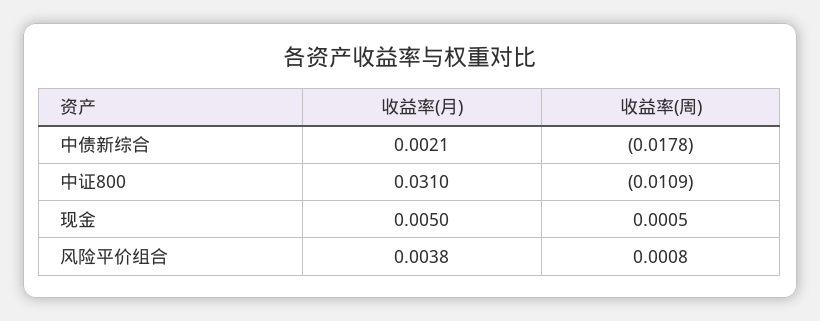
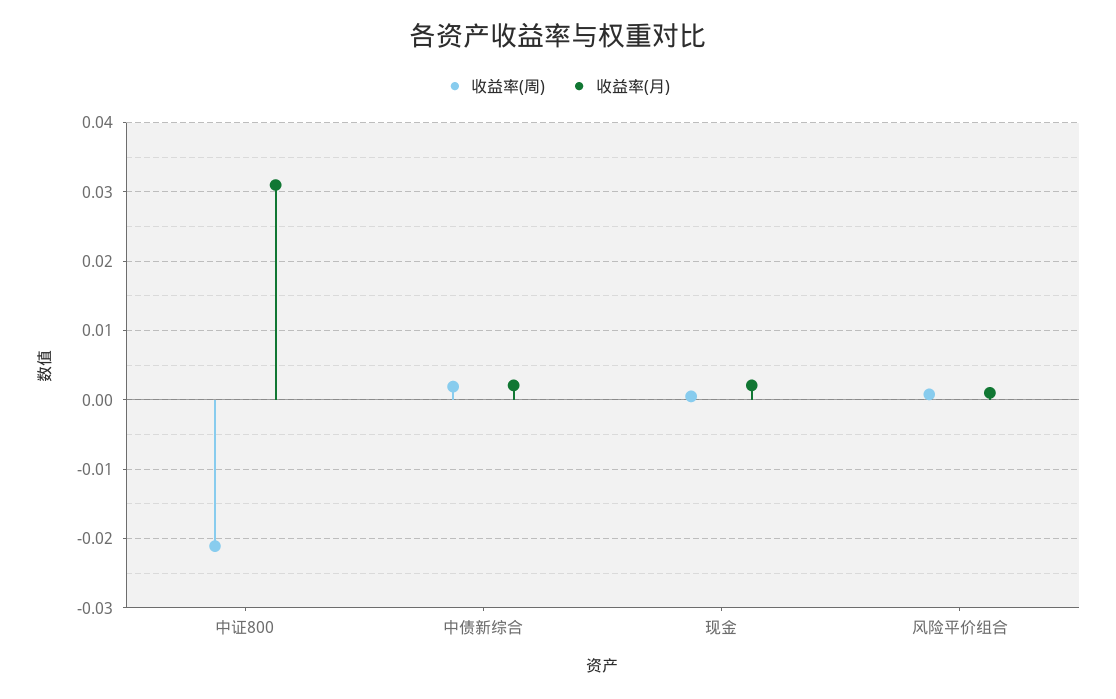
收益率(周), 中债新综合: -0.0178 -> 0.002
收益率(周), 中证800: -0.0109 -> -0.021
收益率(月), 现金: 0.005 -> 0.002
收益率(月), 风险平价组合: 0.0038 -> 0.001

